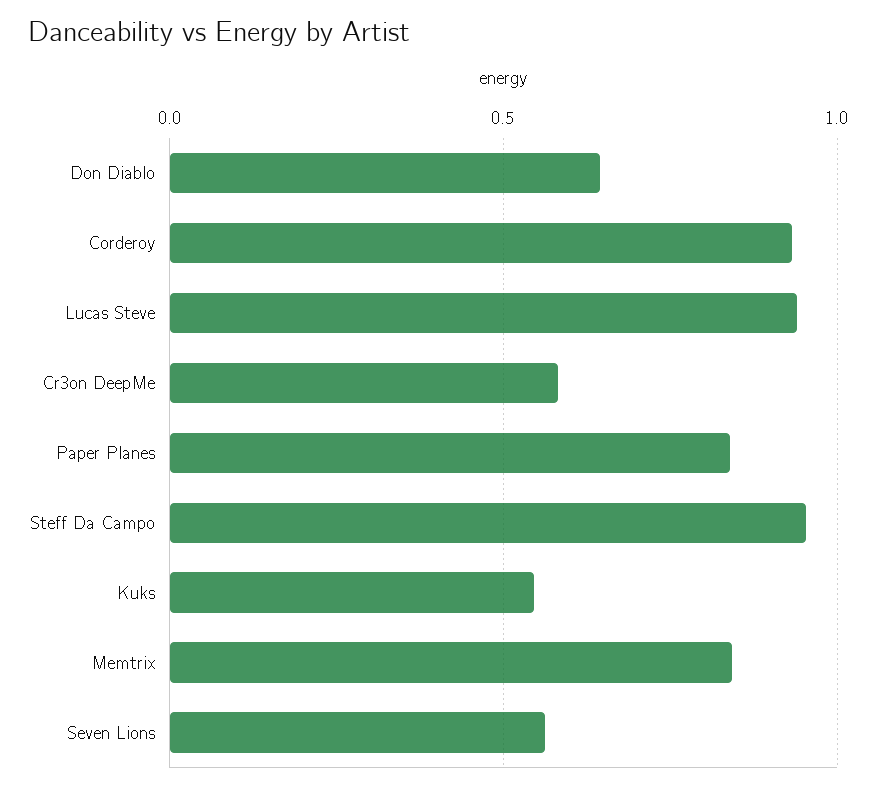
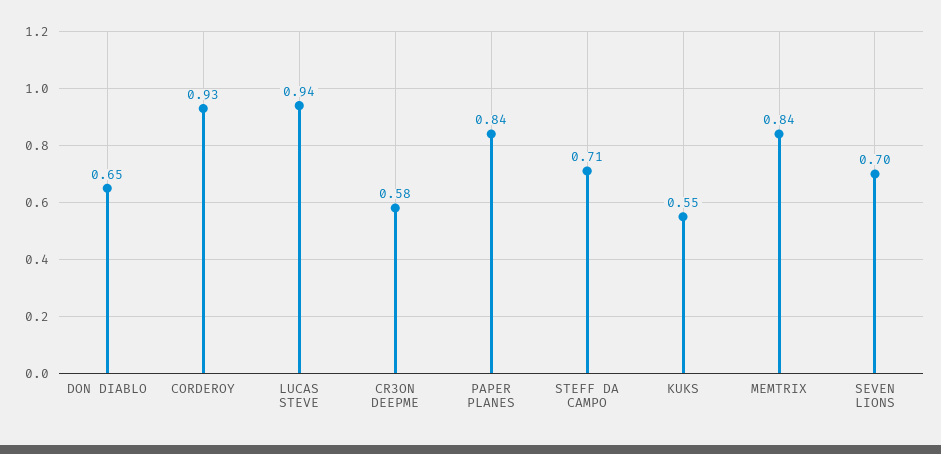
Steff Da Campo: 0.95 -> 0.71
Seven Lions: 0.55 -> 0.7

